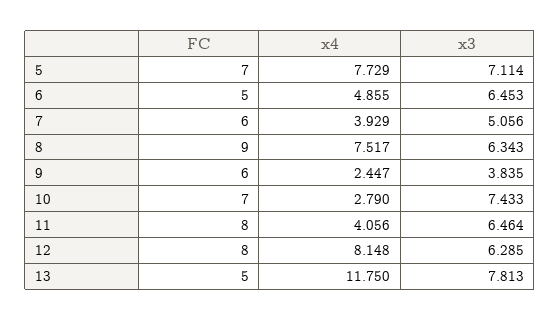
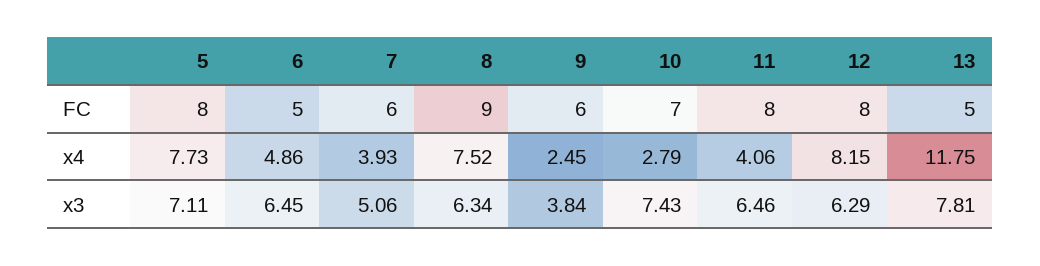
FC, 5: 7 -> 8

